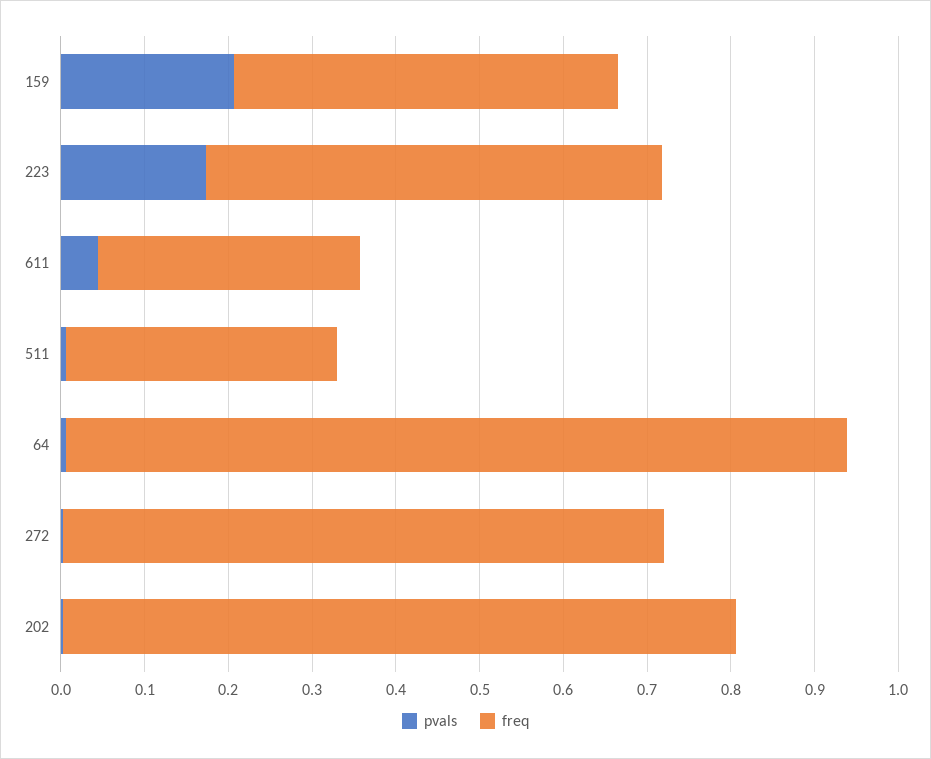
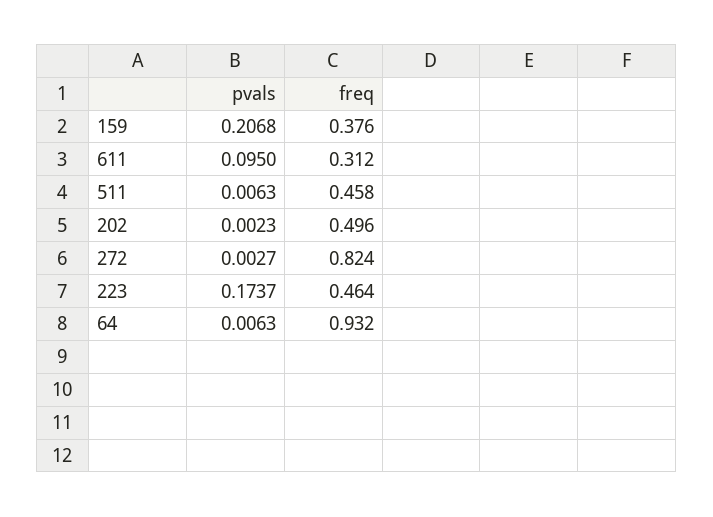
freq, 159: 0.46 -> 0.376
freq, 223: 0.54 -> 0.464
pvals, 611: 0.04 -> 0.095
freq, 511: 0.32 -> 0.458
freq, 272: 0.72 -> 0.824
freq, 202: 0.8 -> 0.496

